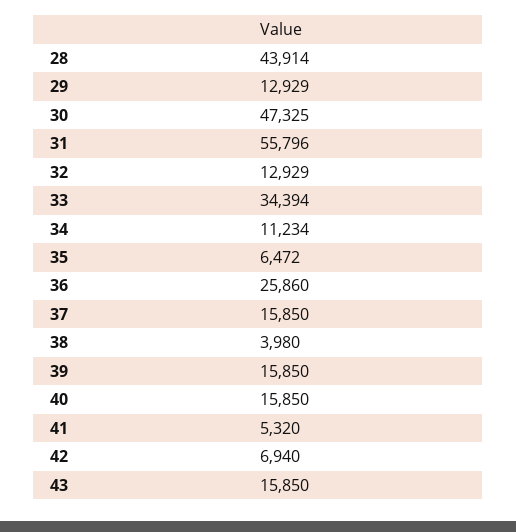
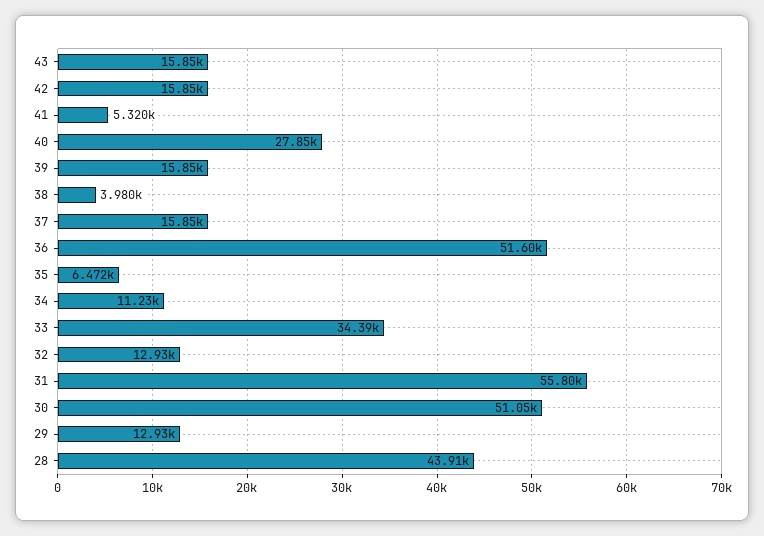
30: 47325 -> 51050
36: 25860 -> 51600
40: 15850 -> 27850
42: 6940 -> 15850

